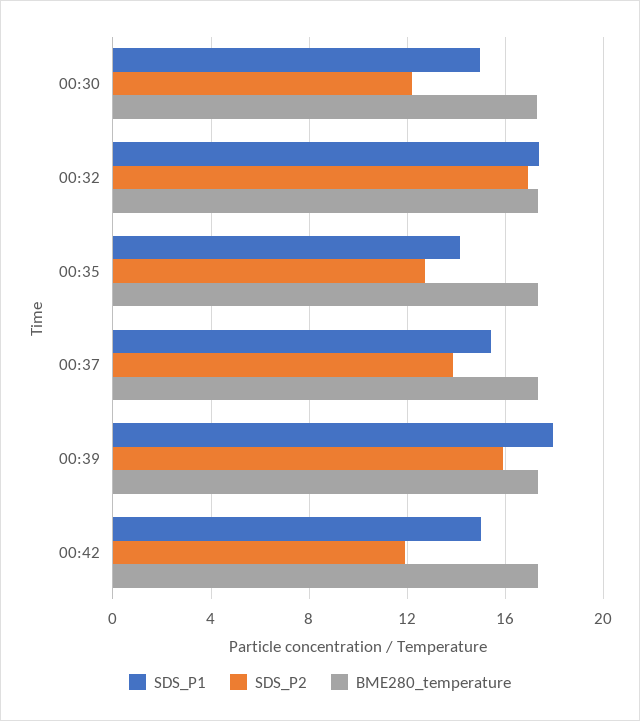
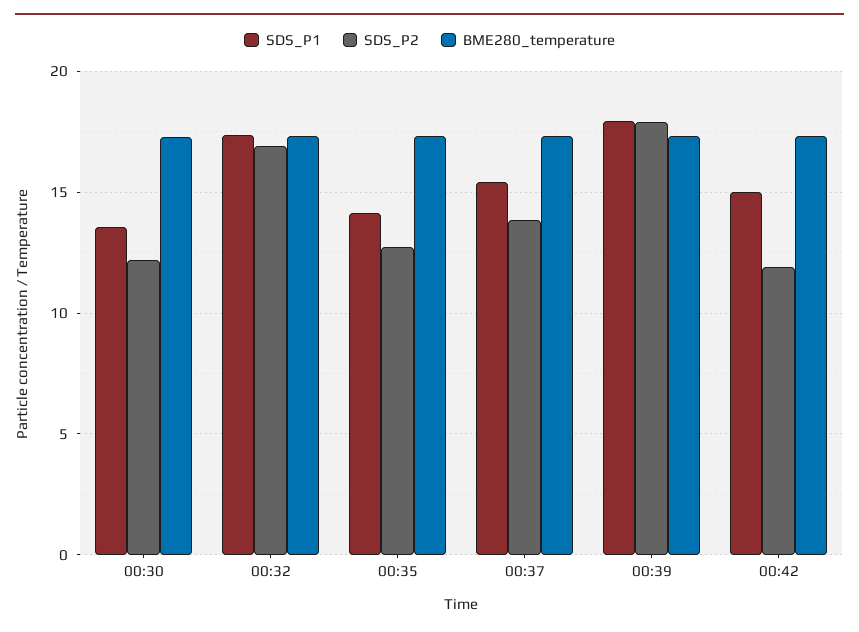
SDS_P1, 00:30: 15 -> 13.5
SDS_P2, 00:39: 16 -> 18

